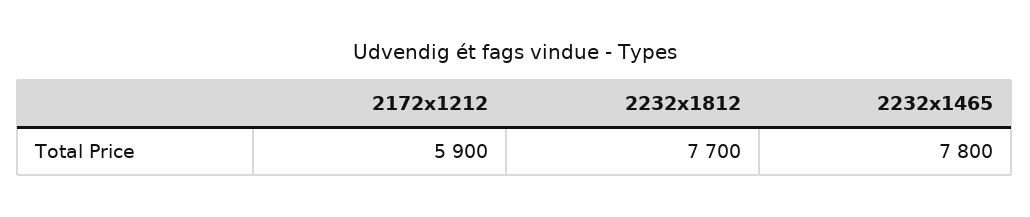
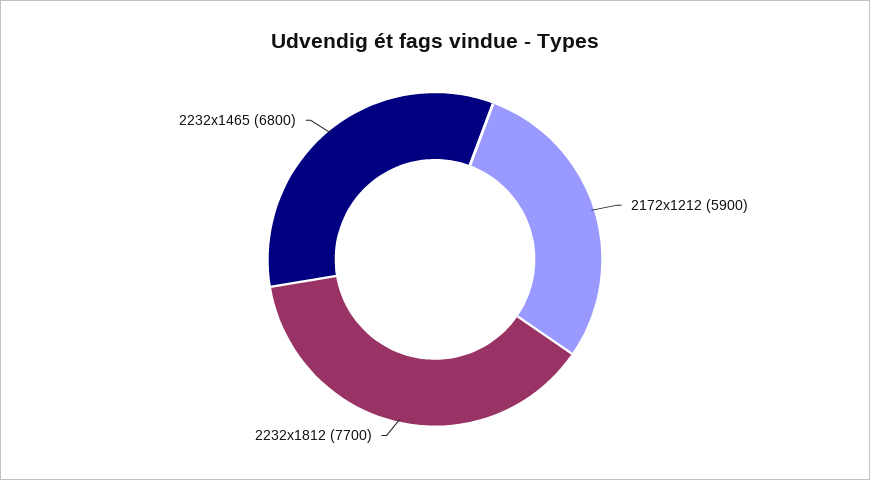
2232x1465: 7800 -> 6800

